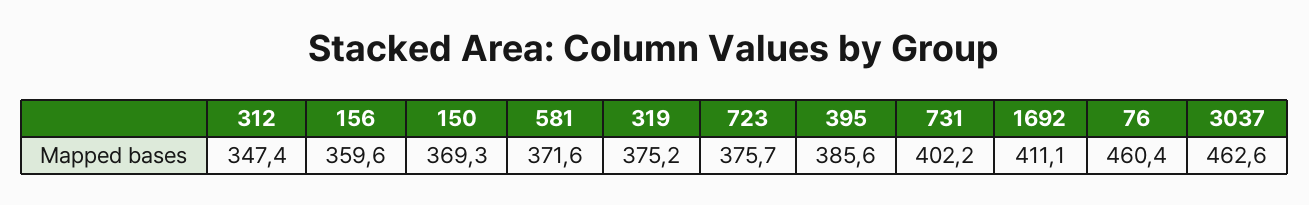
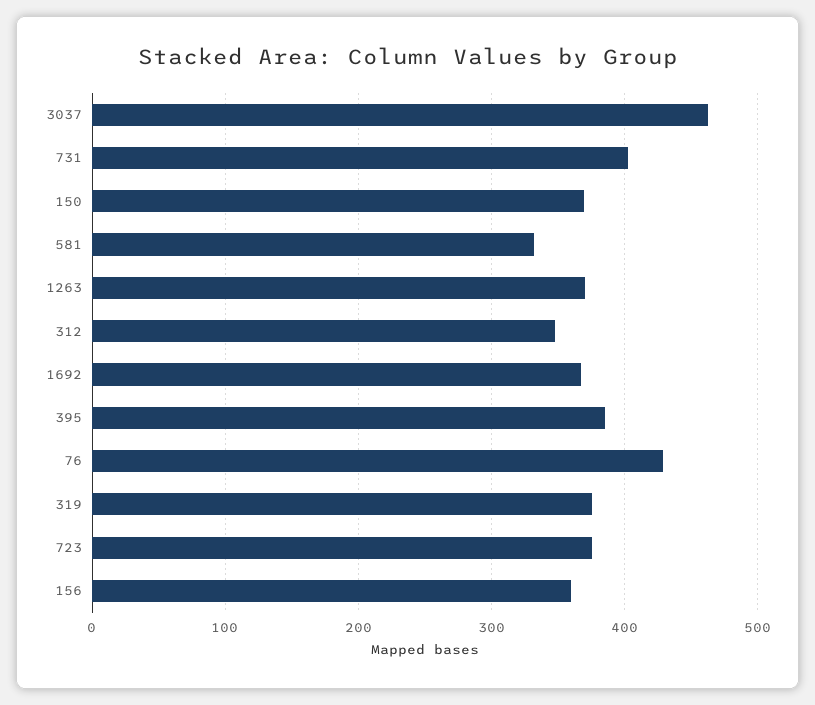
581: 371.6 -> 330
1692: 411.1 -> 370
76: 460.4 -> 430
1263: none -> 370

